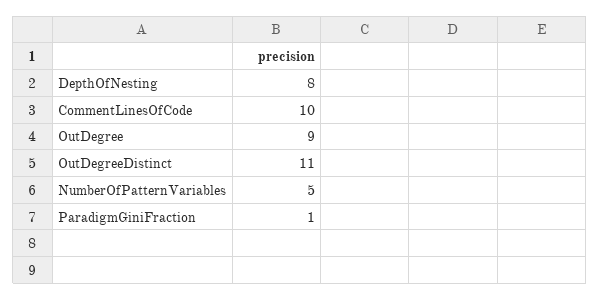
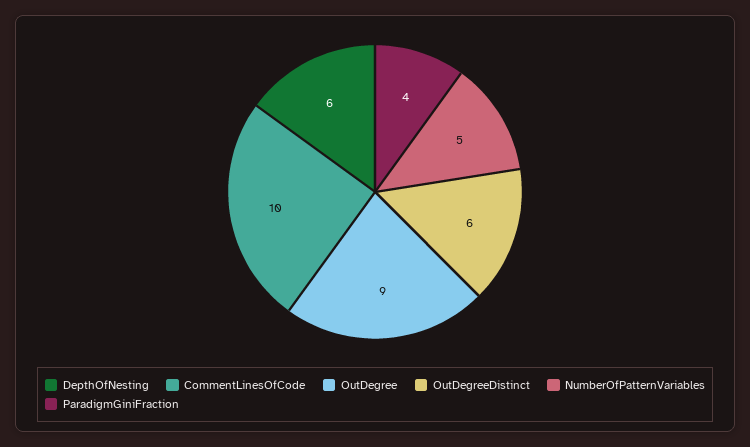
DepthOfNesting: 8 -> 6
OutDegreeDistinct: 11 -> 6
ParadigmGiniFraction: 1 -> 4

